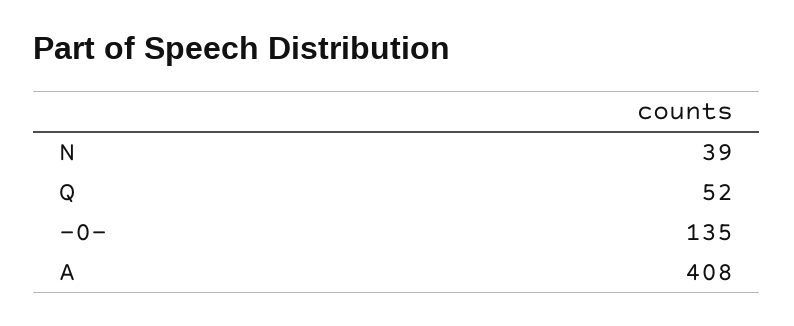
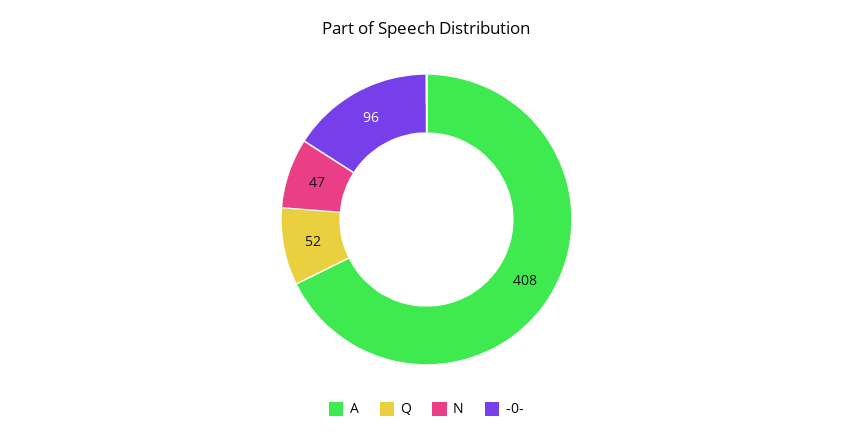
N: 39 -> 47
-0-: 135 -> 96

